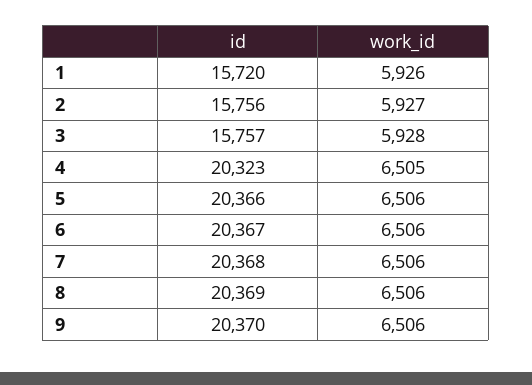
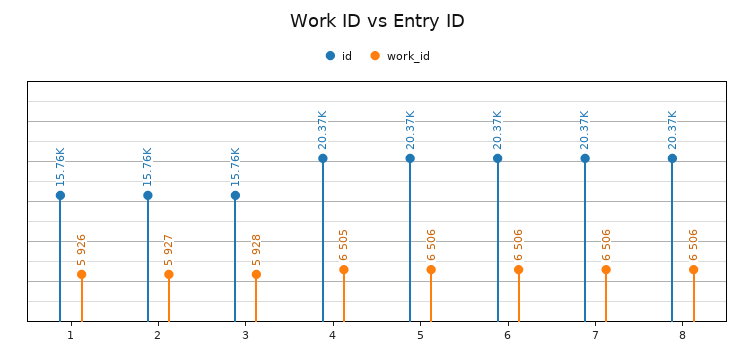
id, 1: 15720 -> 15760
id, 4: 20323 -> 20370
id, 9: 20370 -> none
work_id, 9: 6506 -> none

